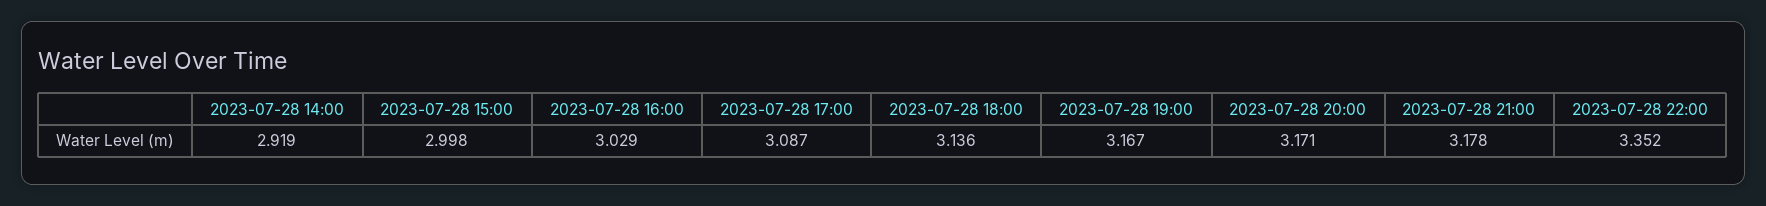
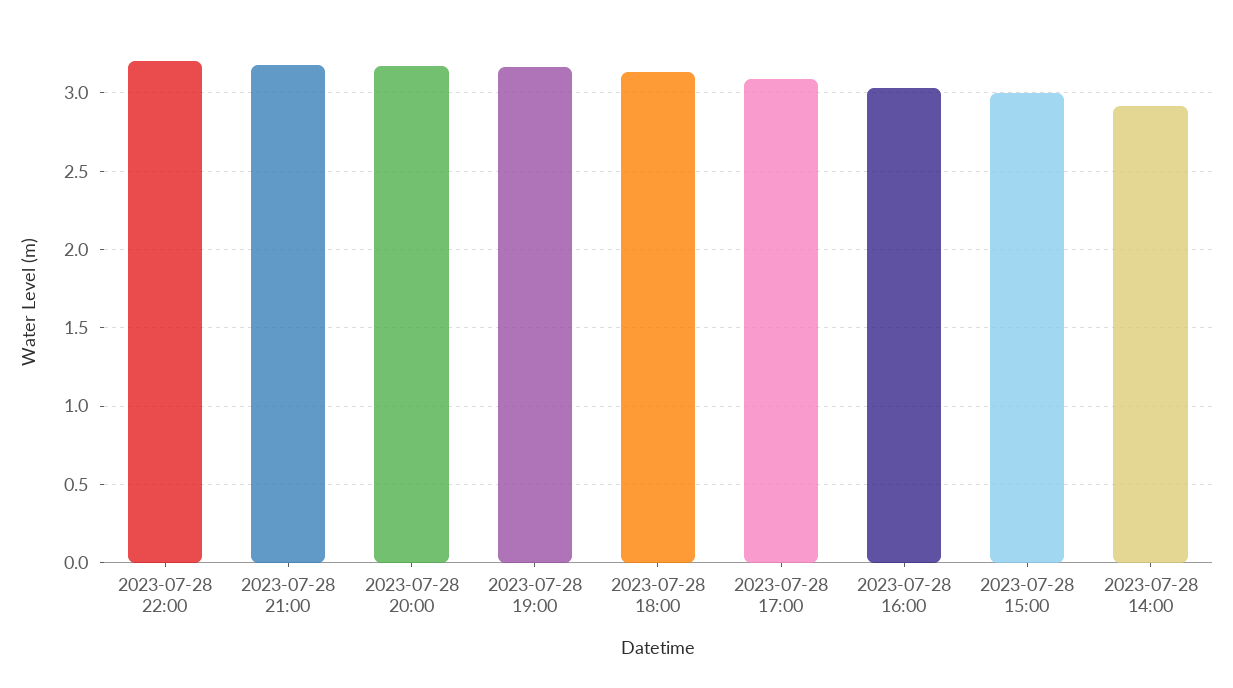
2023-07-28 22:00: 3.352 -> 3.2

